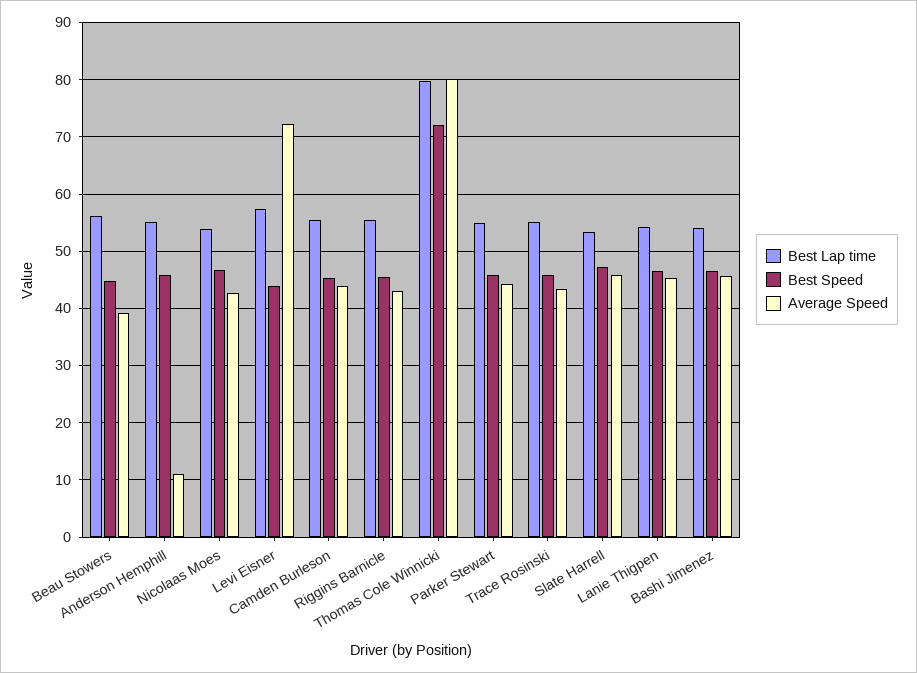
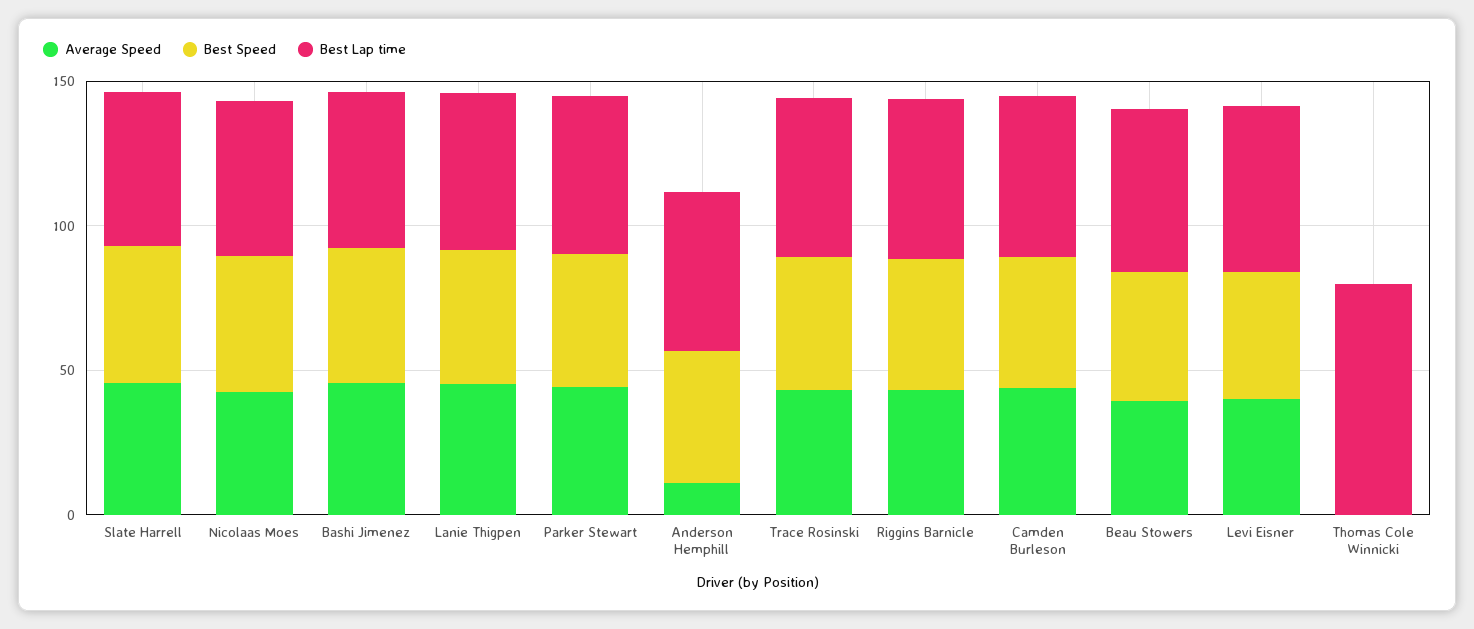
Average Speed, Levi Eisner: 72 -> 40
Best Speed, Thomas Cole Winnicki: 72 -> 0
Average Speed, Thomas Cole Winnicki: 80 -> 0

